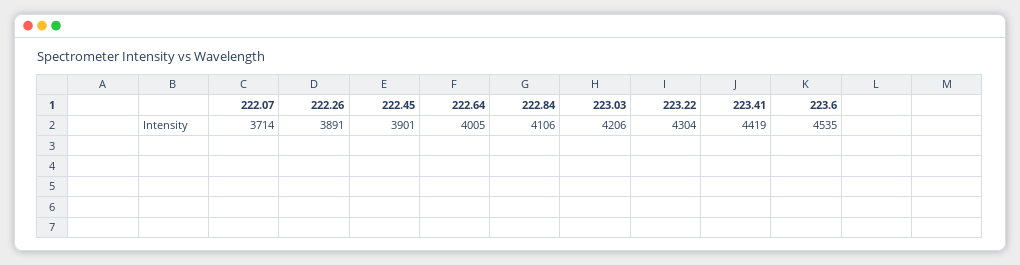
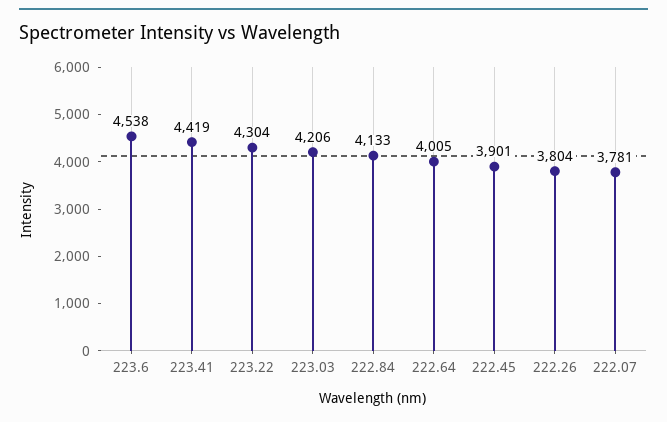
222.07: 3714 -> 3781
222.26: 3891 -> 3804
222.84: 4106 -> 4133
223.6: 4535 -> 4538

